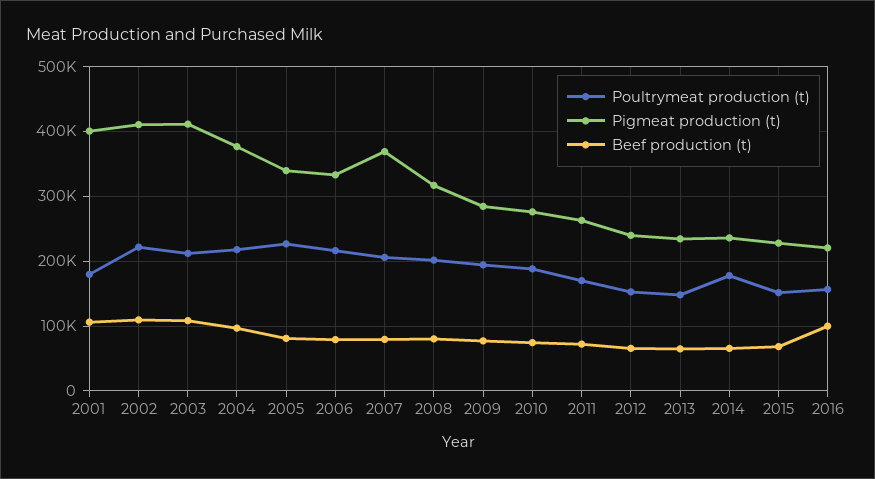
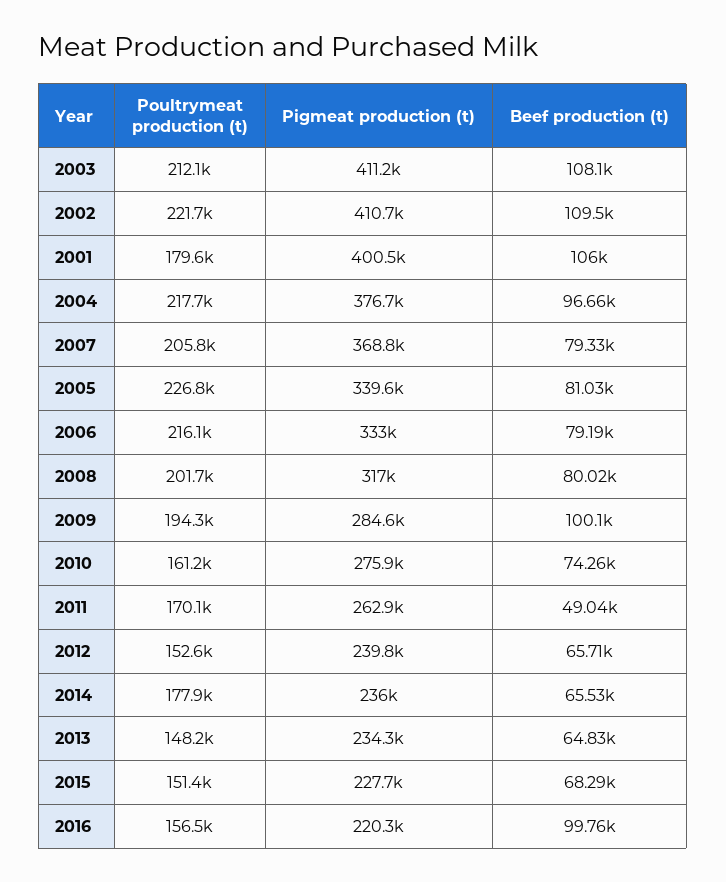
Beef production (t), 2009: 80000 -> 100100
Poultrymeat production (t), 2010: 190000 -> 161200
Beef production (t), 2011: 70000 -> 49040

